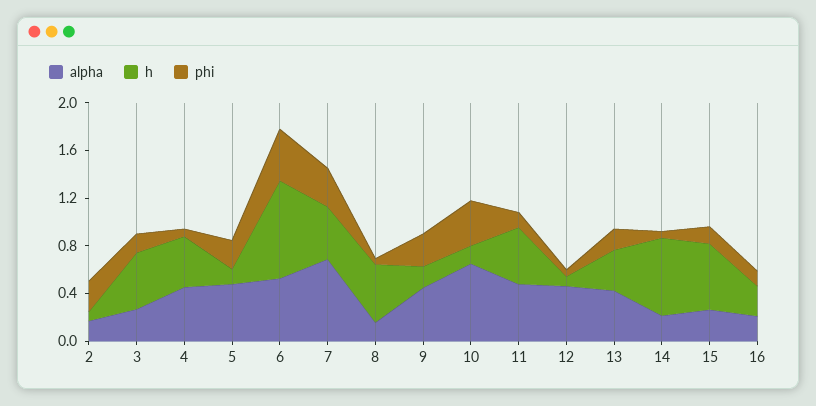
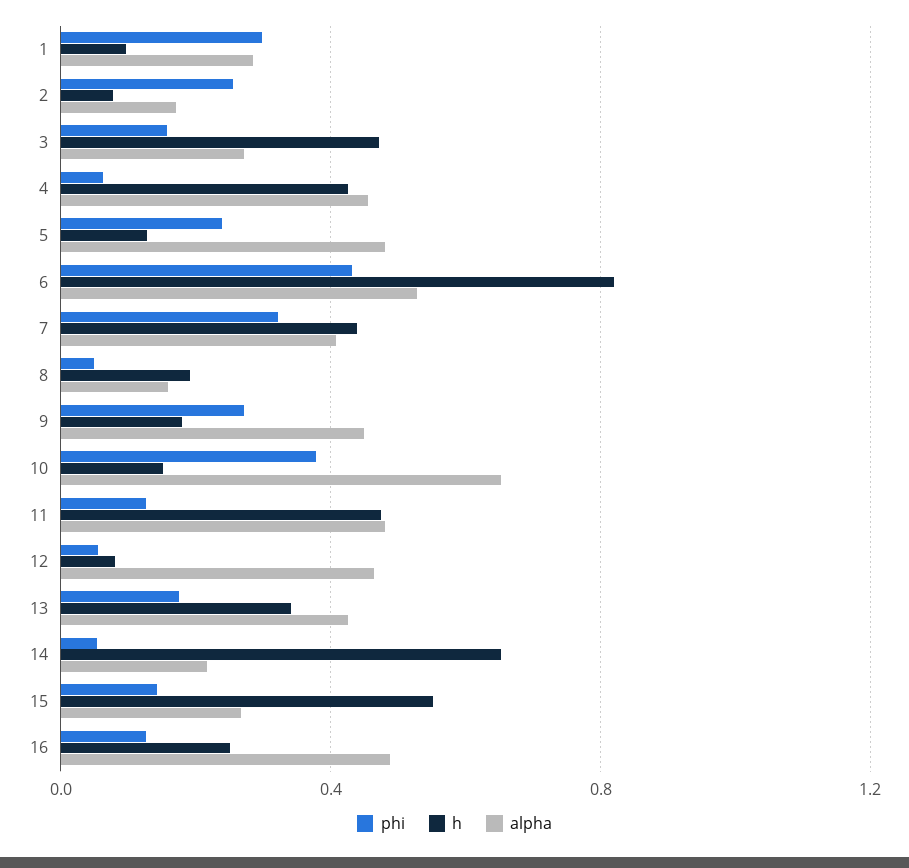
alpha, 7: 0.7 -> 0.4
h, 8: 0.5 -> 0.2
alpha, 16: 0.2 -> 0.5
phi, 1: none -> 0.3
h, 1: none -> 0.1
alpha, 1: none -> 0.3

